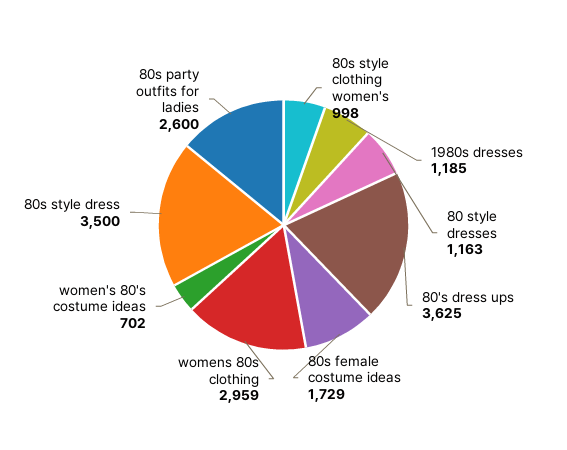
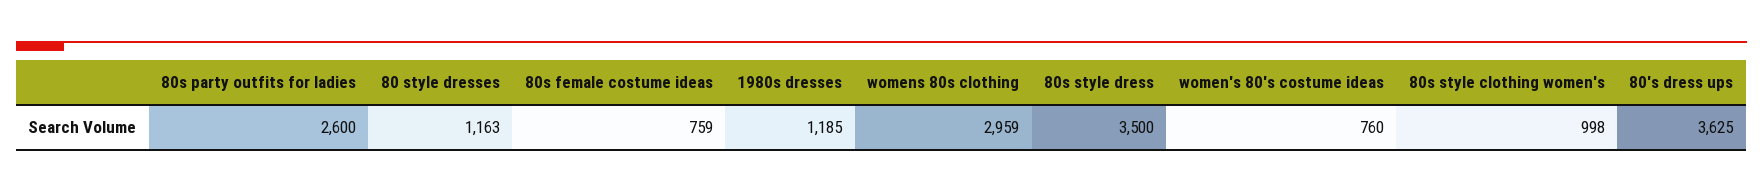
80s female costume ideas: 1729 -> 759
women's 80's costume ideas: 702 -> 760

